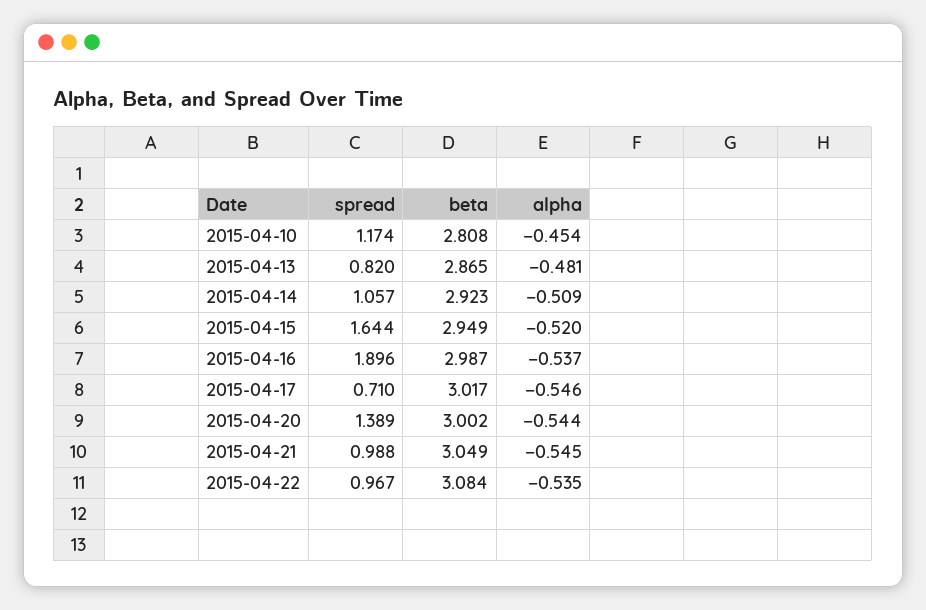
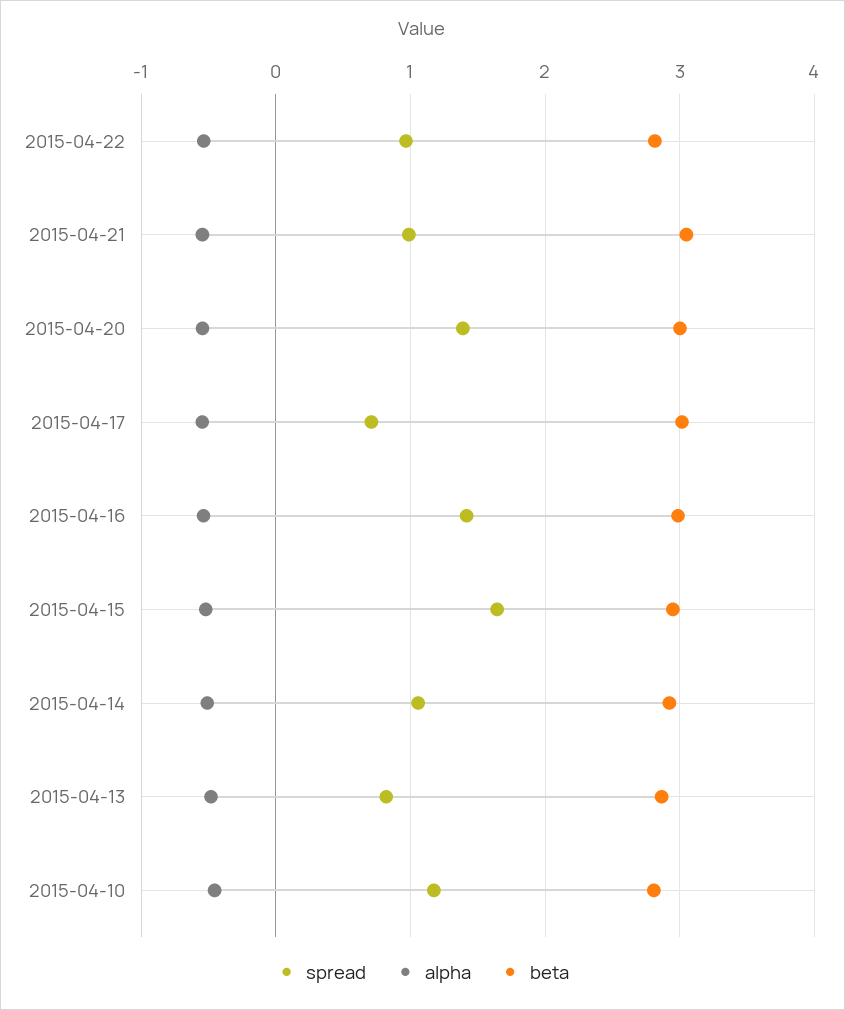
spread, 2015-04-16: 1.896 -> 1.4
beta, 2015-04-22: 3.084 -> 2.8

